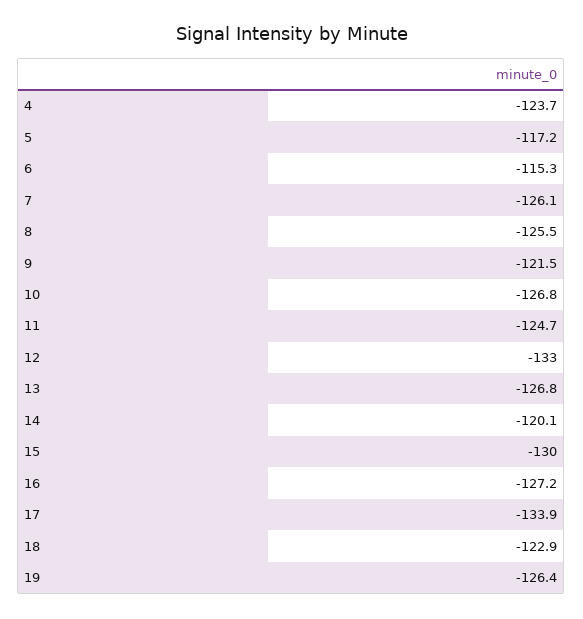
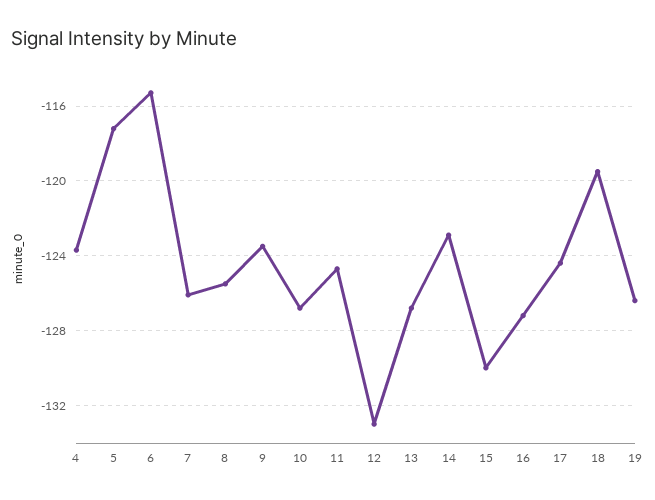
9: -121.5 -> -123.5
14: -120.1 -> -123
17: -133.9 -> -124.5
18: -122.9 -> -119.5

